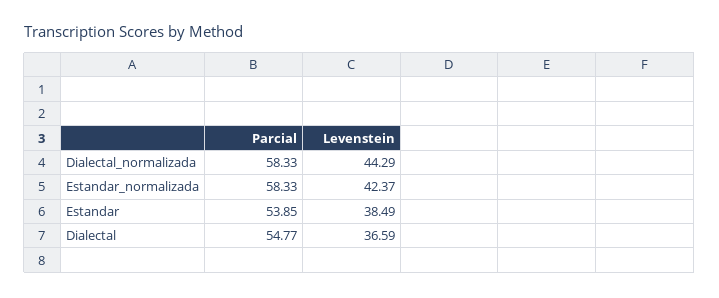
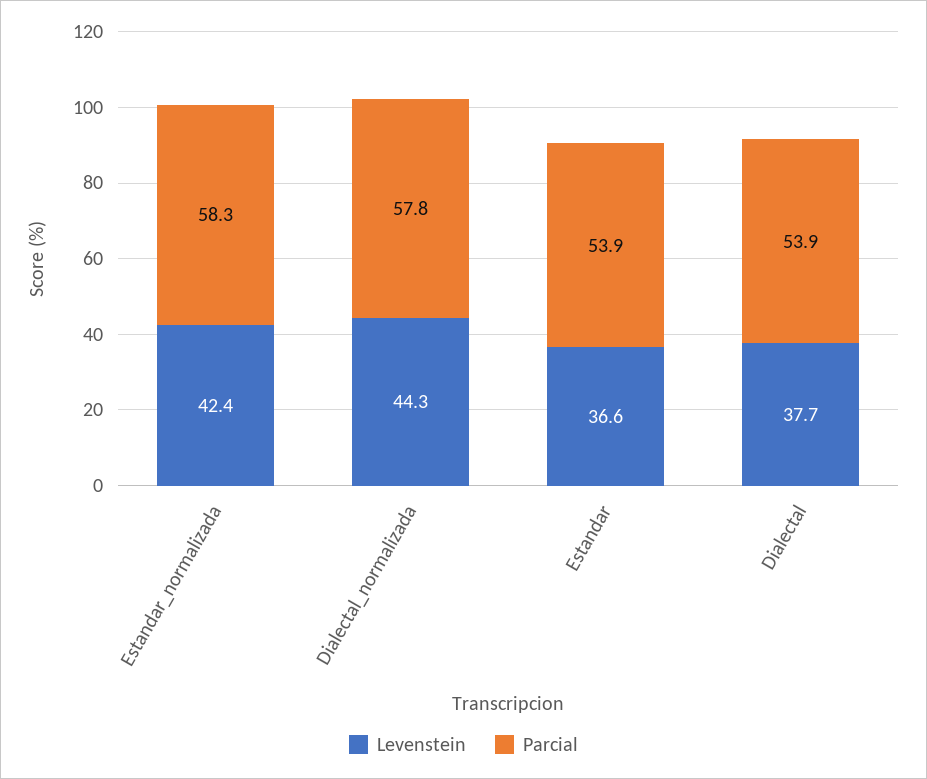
Parcial, Dialectal_normalizada: 58.33 -> 57.8
Levenstein, Estandar: 38.49 -> 36.6
Parcial, Dialectal: 54.77 -> 53.9
Levenstein, Dialectal: 36.59 -> 37.7

